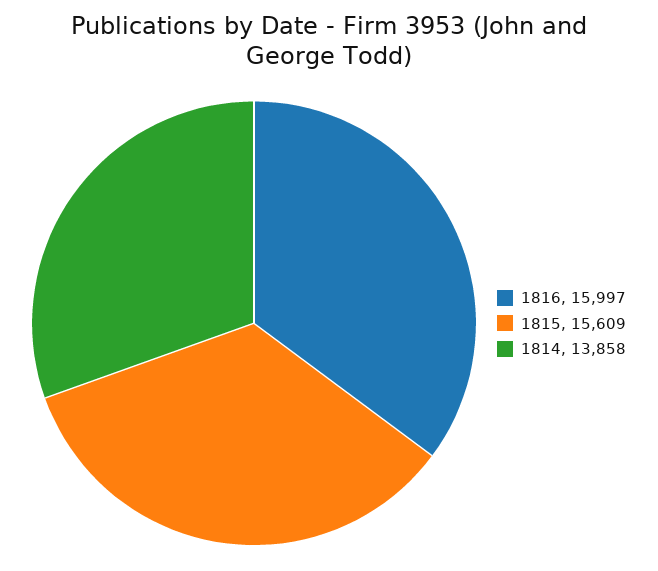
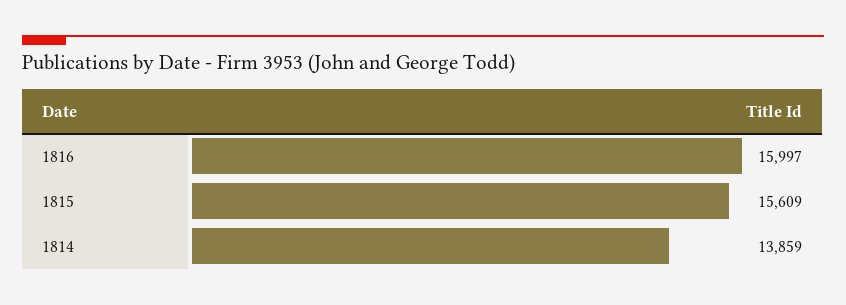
1814: 13858 -> 13859

